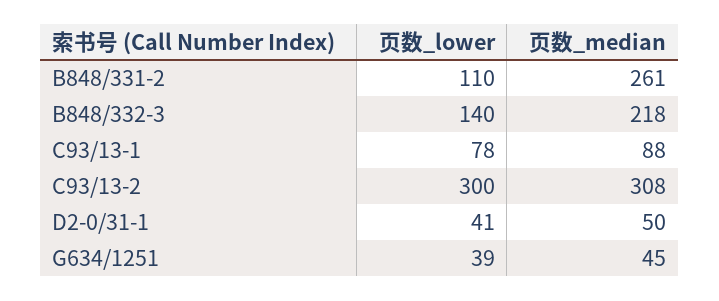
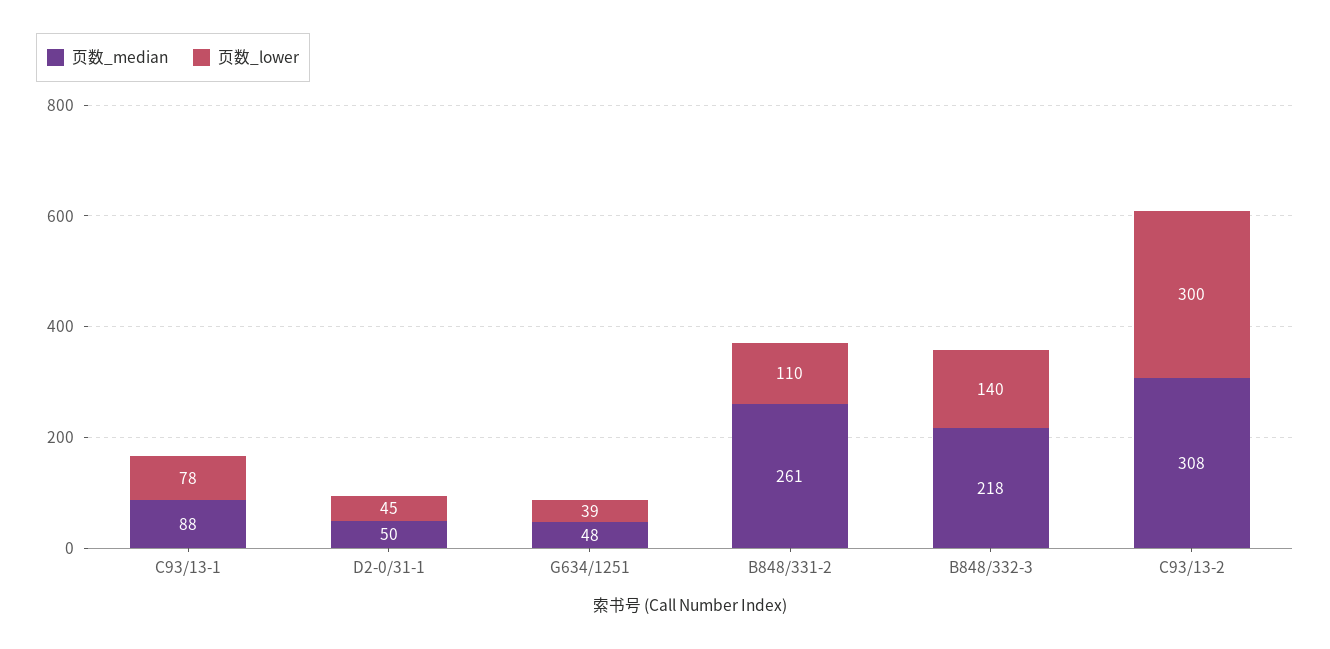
页数_lower, D2-0/31-1: 41 -> 45
页数_median, G634/1251: 45 -> 48

